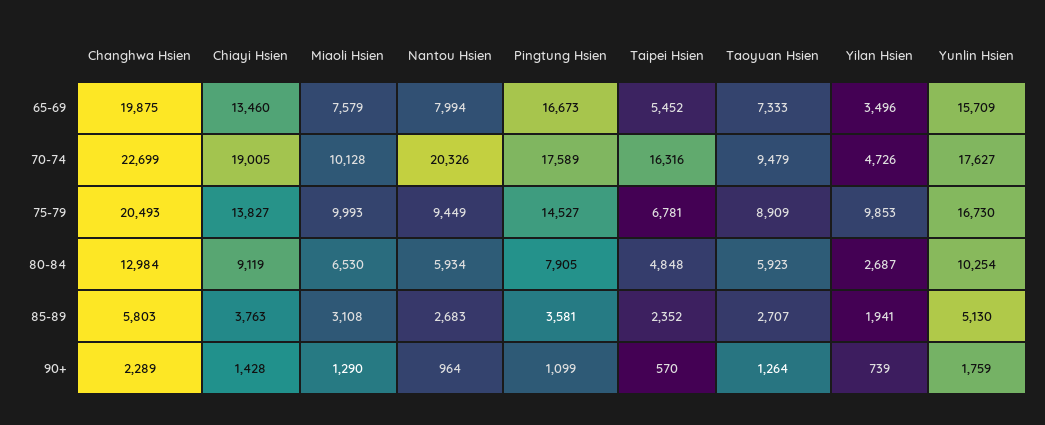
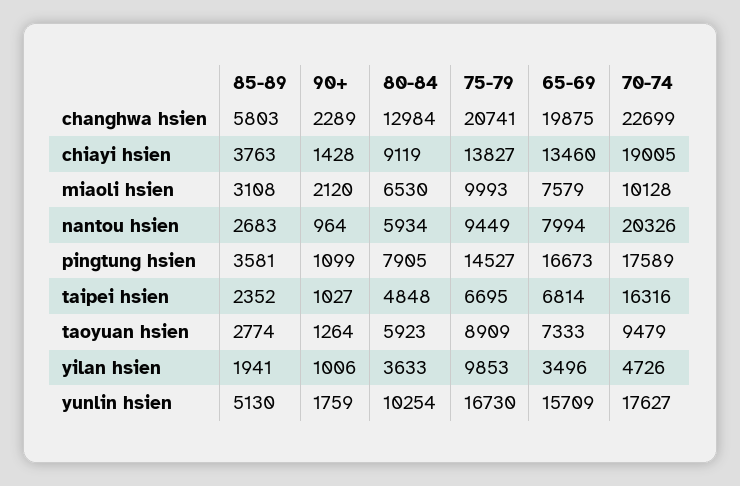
Taipei Hsien, 65-69: 5452 -> 6814
Changhwa Hsien, 75-79: 20493 -> 20741
Taipei Hsien, 75-79: 6781 -> 6695
Yilan Hsien, 80-84: 2687 -> 3633
Taoyuan Hsien, 85-89: 2707 -> 2774
Miaoli Hsien, 90+: 1290 -> 2120
Taipei Hsien, 90+: 570 -> 1027
Yilan Hsien, 90+: 739 -> 1006

